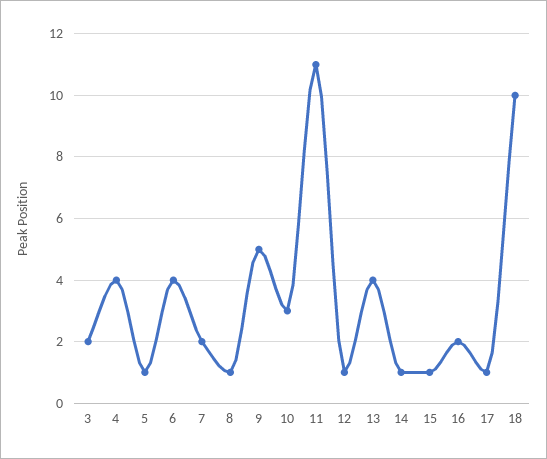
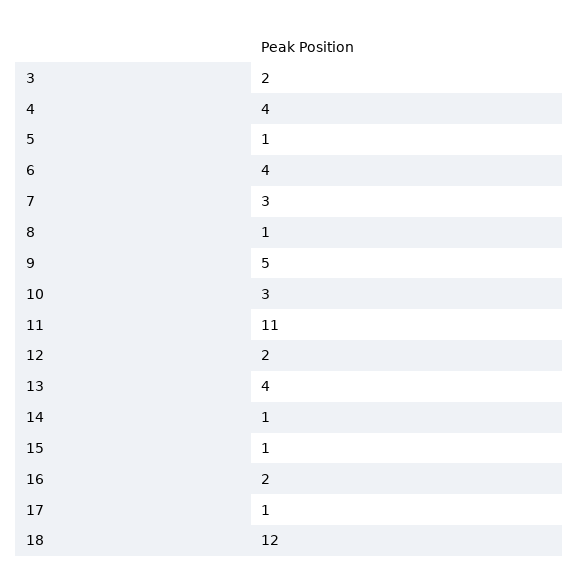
7: 2 -> 3
12: 1 -> 2
18: 10 -> 12

